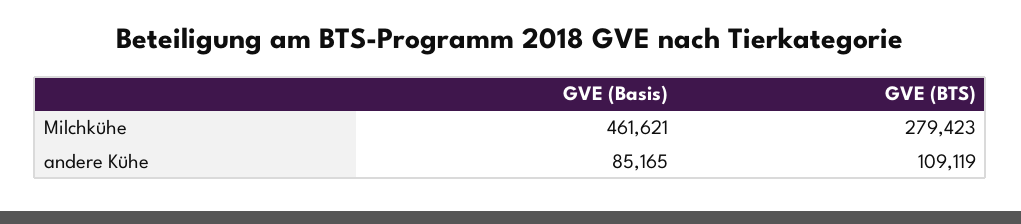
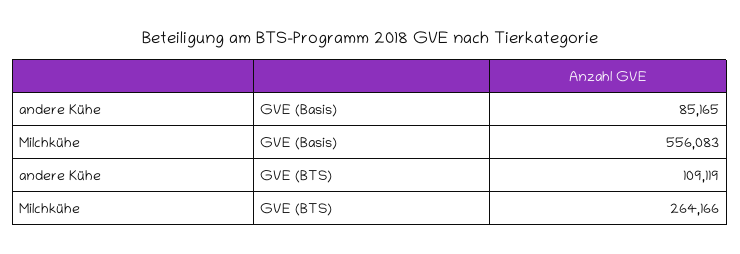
GVE (Basis), Milchkühe: 461621 -> 556083
GVE (BTS), Milchkühe: 279423 -> 264166

